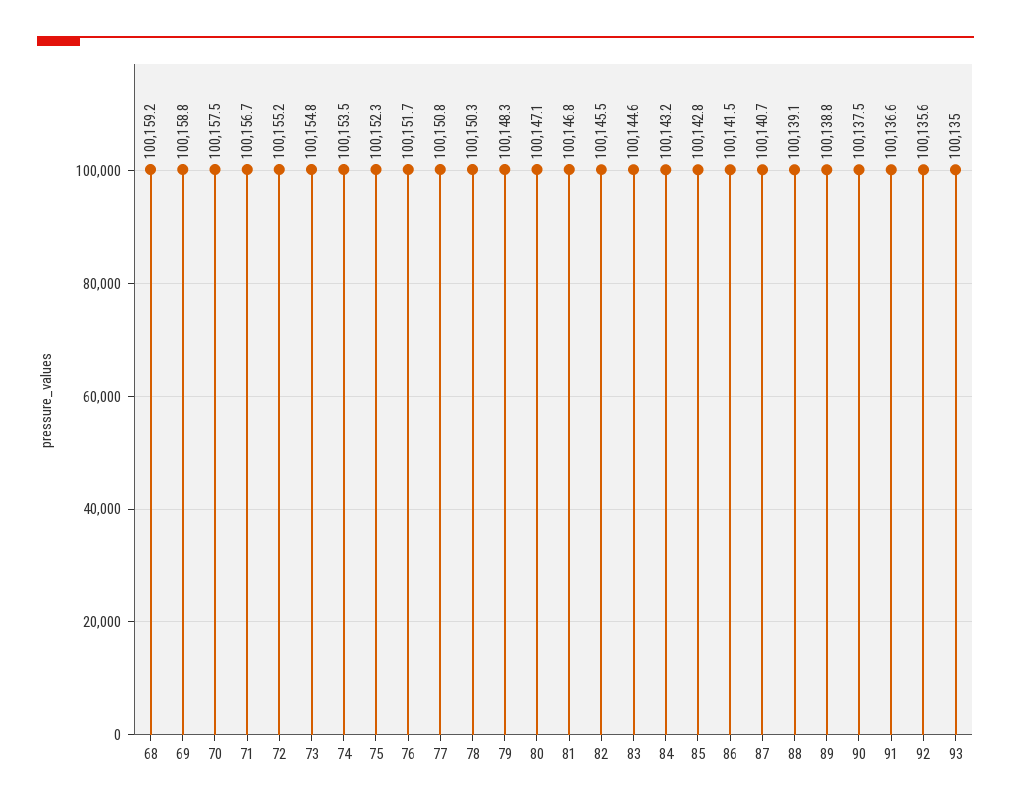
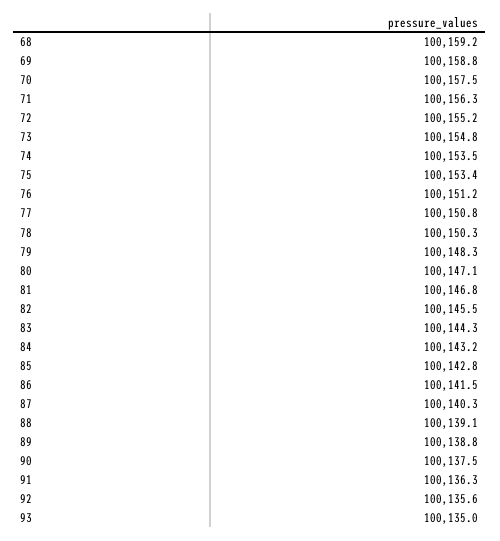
71: 100156.7 -> 100156.3
75: 100152.3 -> 100153.4
76: 100151.7 -> 100151.2
83: 100144.6 -> 100144.3
87: 100140.7 -> 100140.3
91: 100136.6 -> 100136.3

